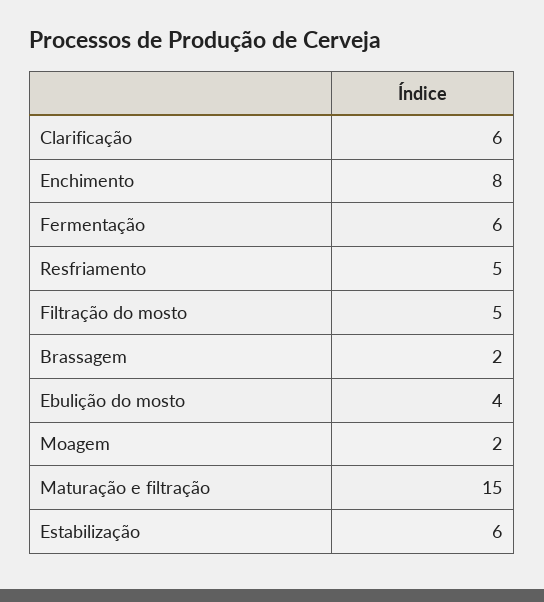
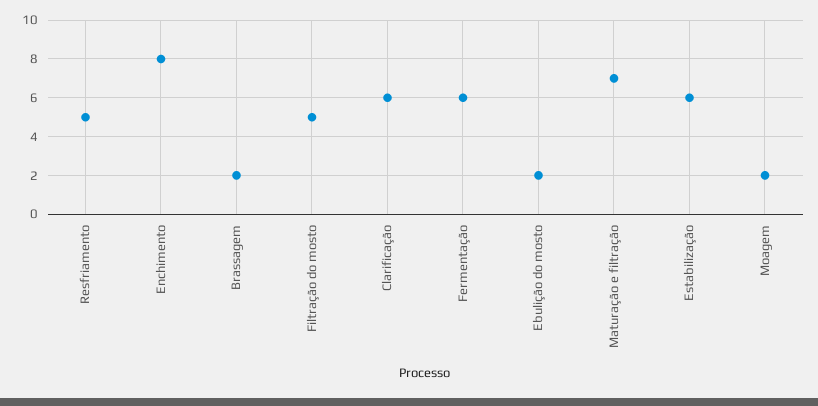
Ebulição do mosto: 4 -> 2
Maturação e filtração: 15 -> 7

